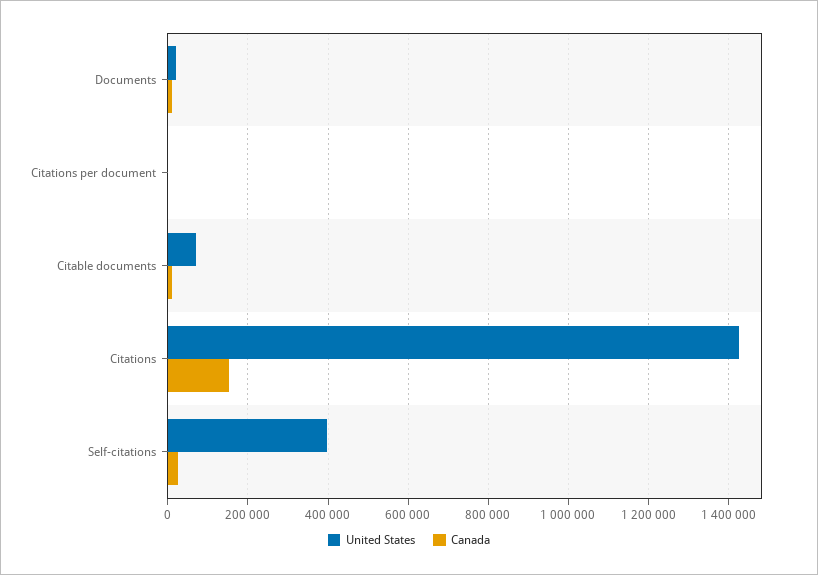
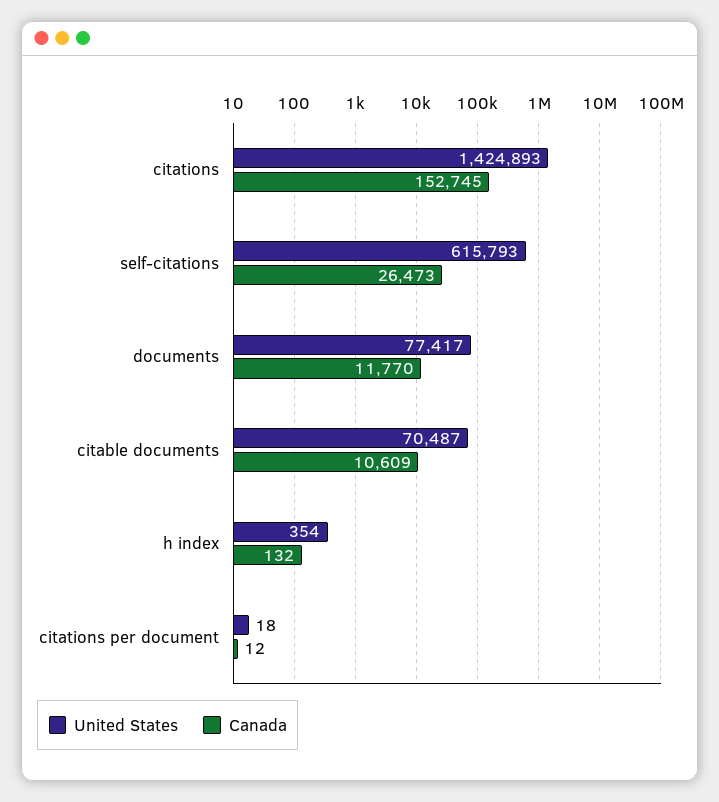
United States, Documents: 20000 -> 77417
United States, Self-citations: 400000 -> 615793
United States, h index: none -> 354
Canada, h index: none -> 132

